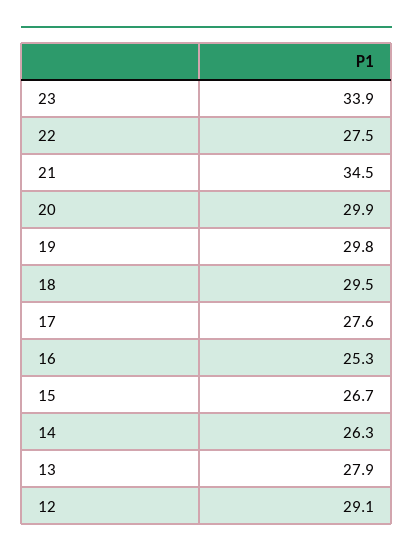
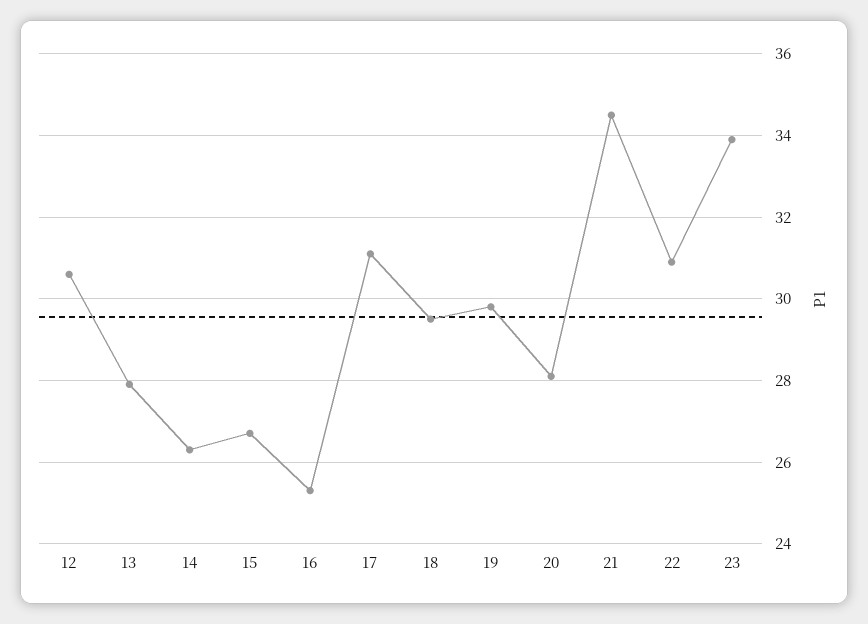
22: 27.5 -> 31
20: 29.9 -> 28
17: 27.6 -> 31
12: 29.1 -> 30.5

